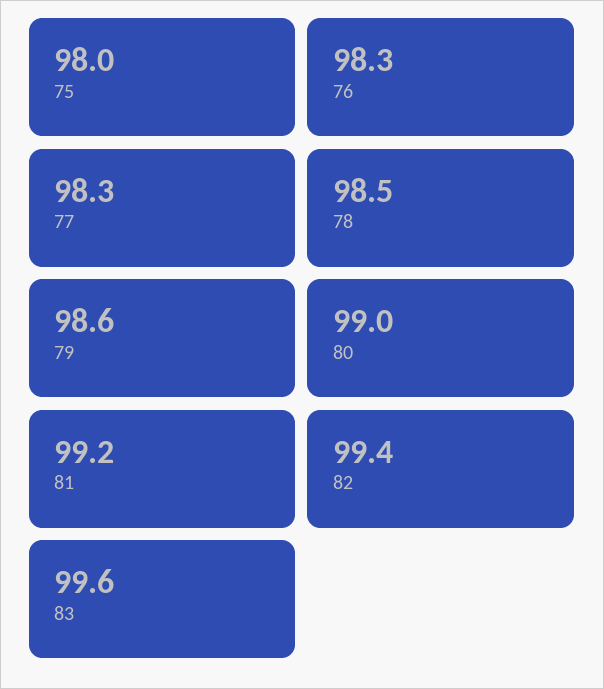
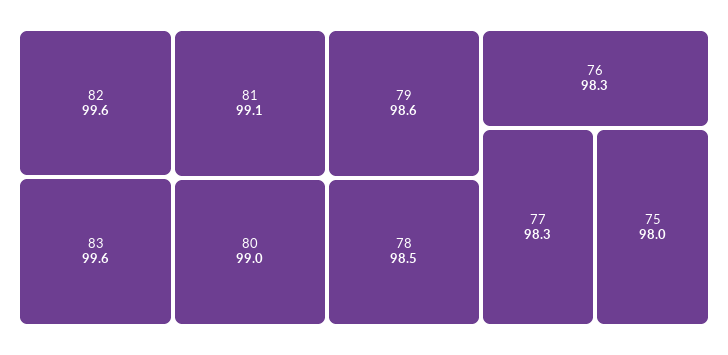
81: 99.2 -> 99.1
82: 99.4 -> 99.6

